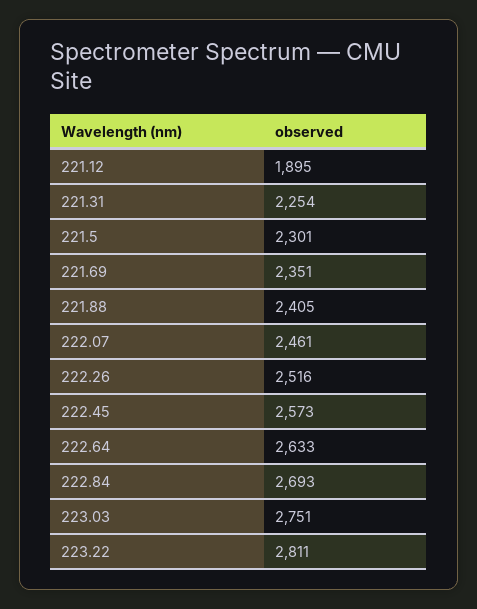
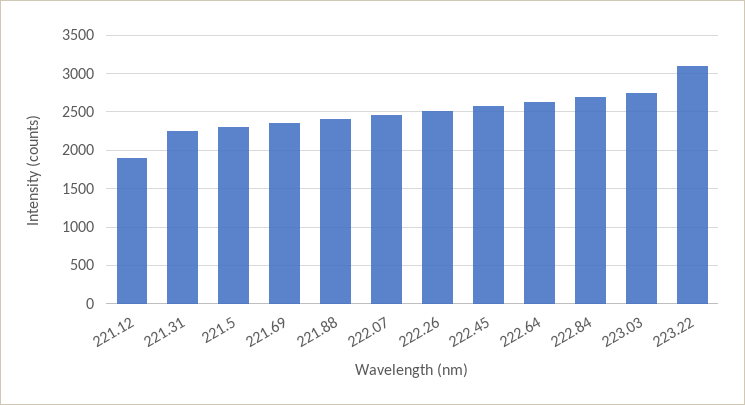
223.22: 2811 -> 3100

